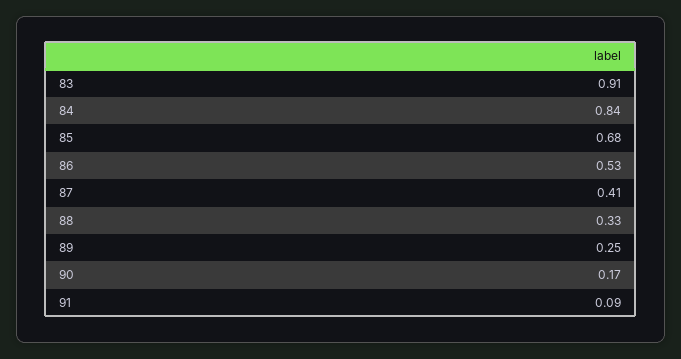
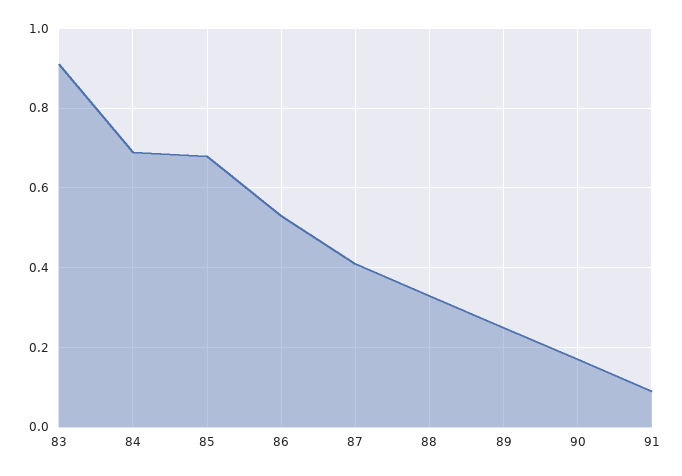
84: 0.84 -> 0.7

